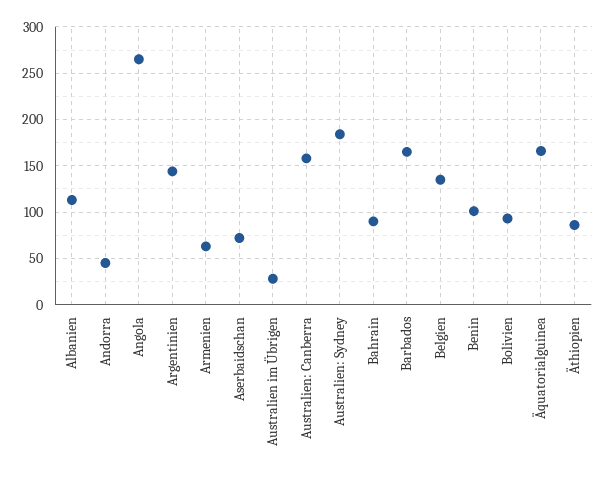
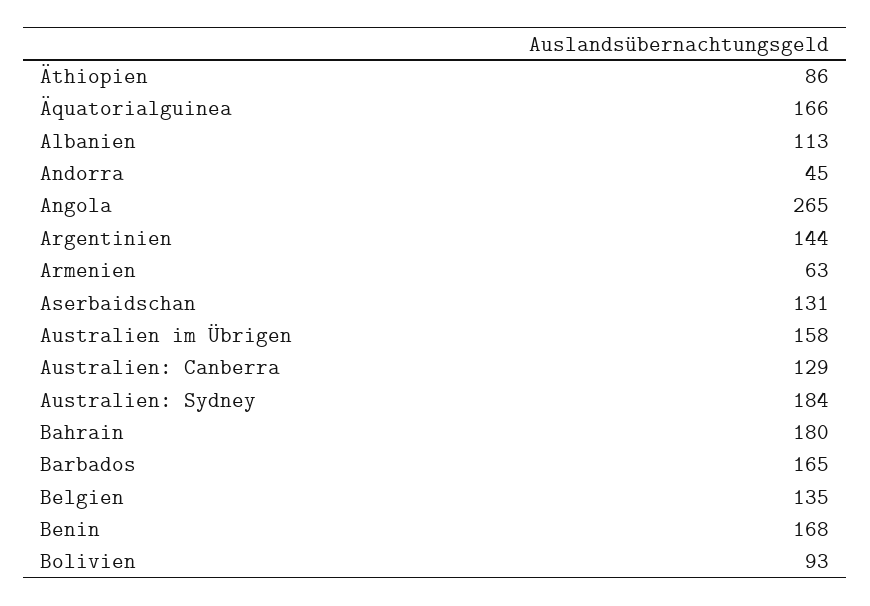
Aserbaidschan: 70 -> 131
Australien im Übrigen: 30 -> 158
Australien: Canberra: 160 -> 129
Bahrain: 90 -> 180
Benin: 100 -> 168

